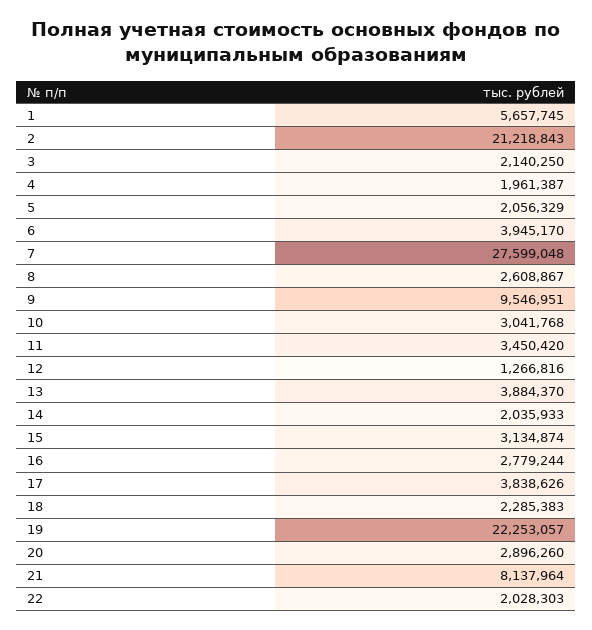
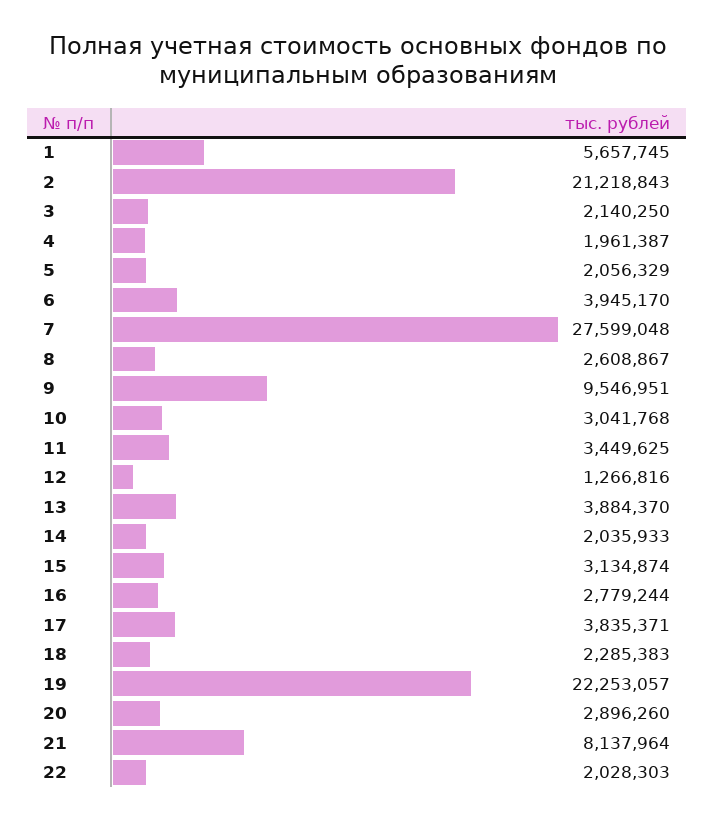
11: 3450420 -> 3449625
17: 3838626 -> 3835371

